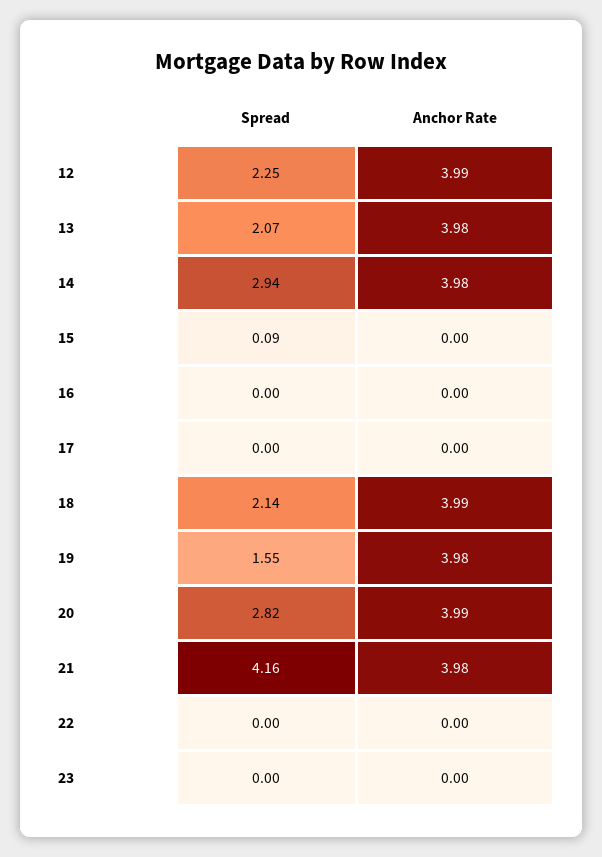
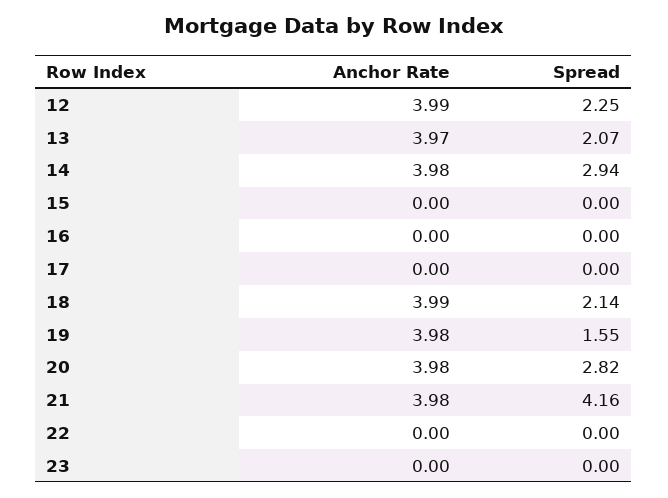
Anchor Rate, 13: 3.98 -> 3.97
Spread, 15: 0.09 -> 0
Anchor Rate, 20: 3.99 -> 3.98

